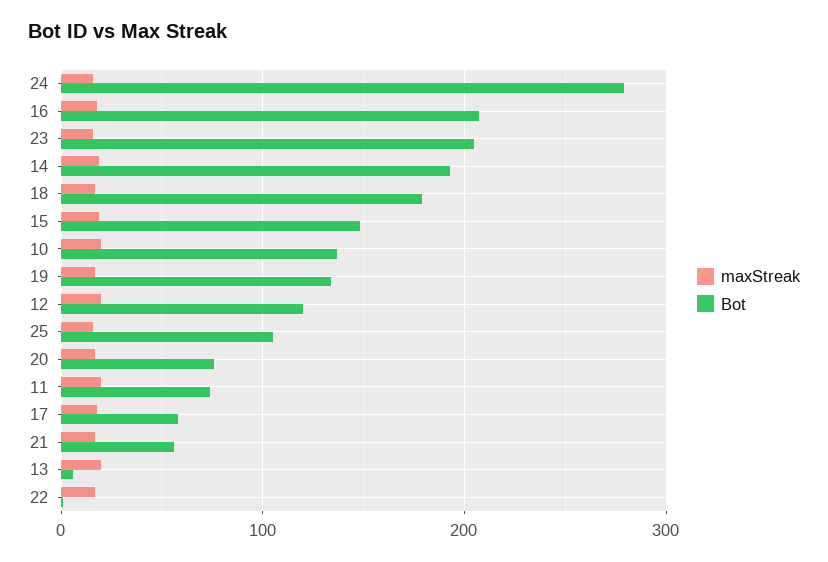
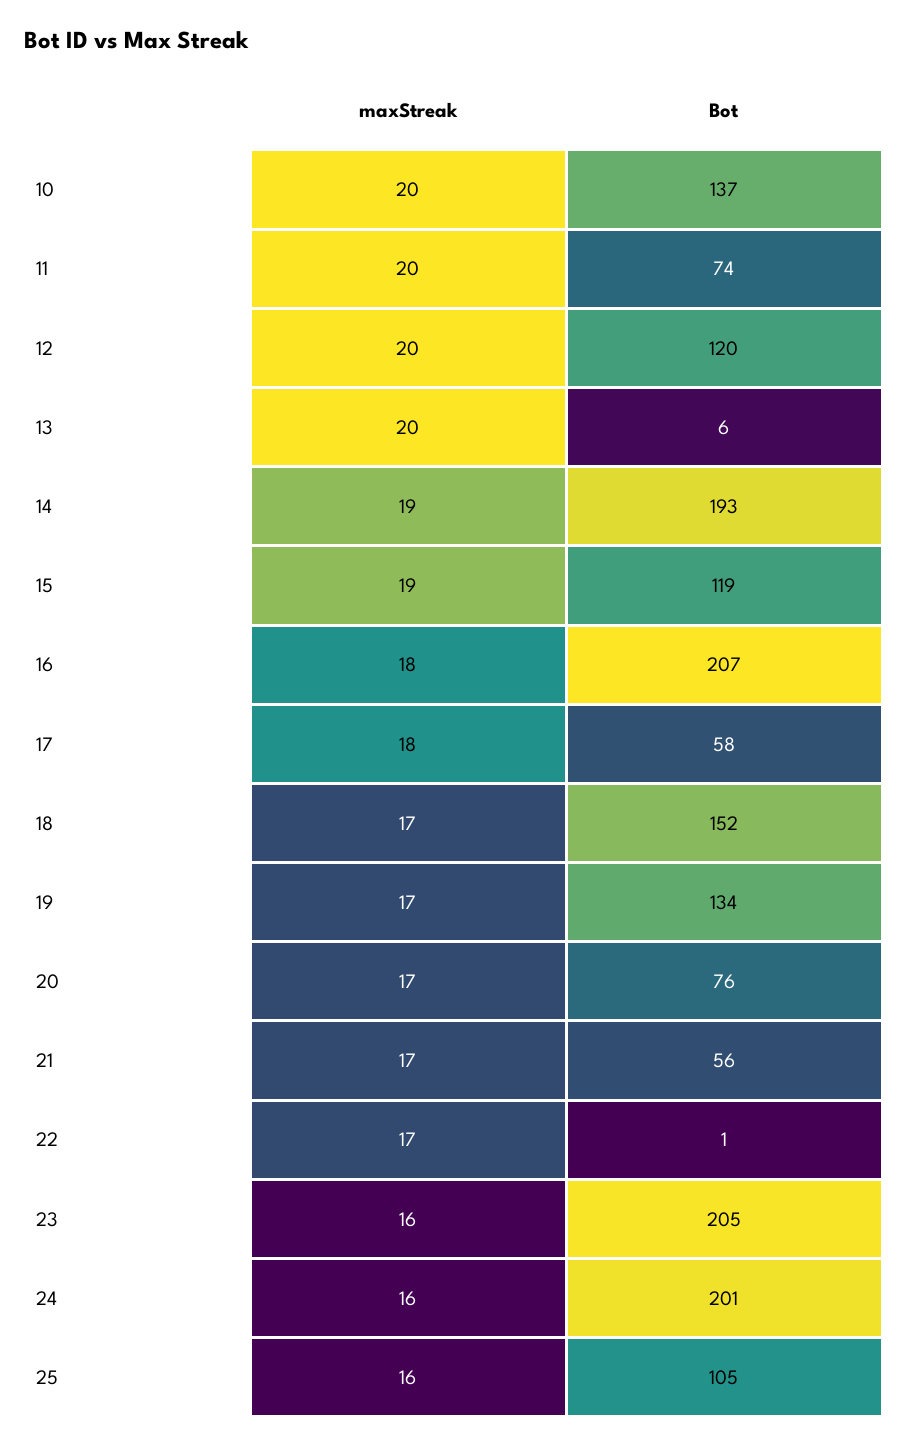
Bot, 24: 280 -> 201
Bot, 18: 180 -> 152
Bot, 15: 150 -> 119

